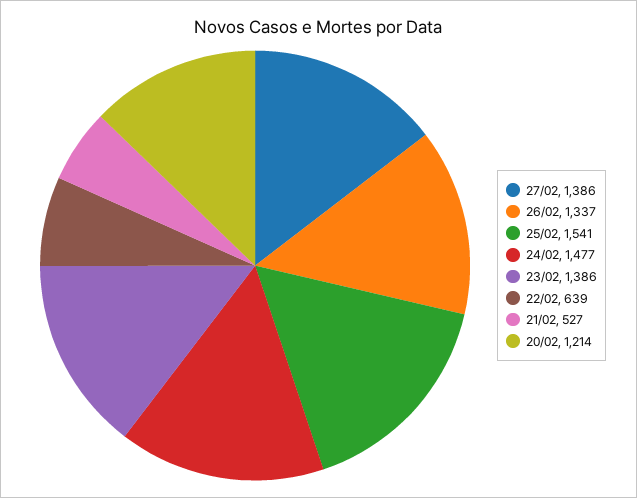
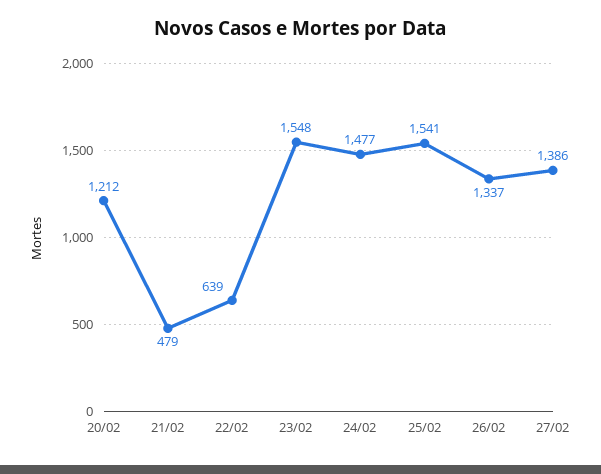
23/02: 1386 -> 1548
21/02: 527 -> 479
20/02: 1214 -> 1212

